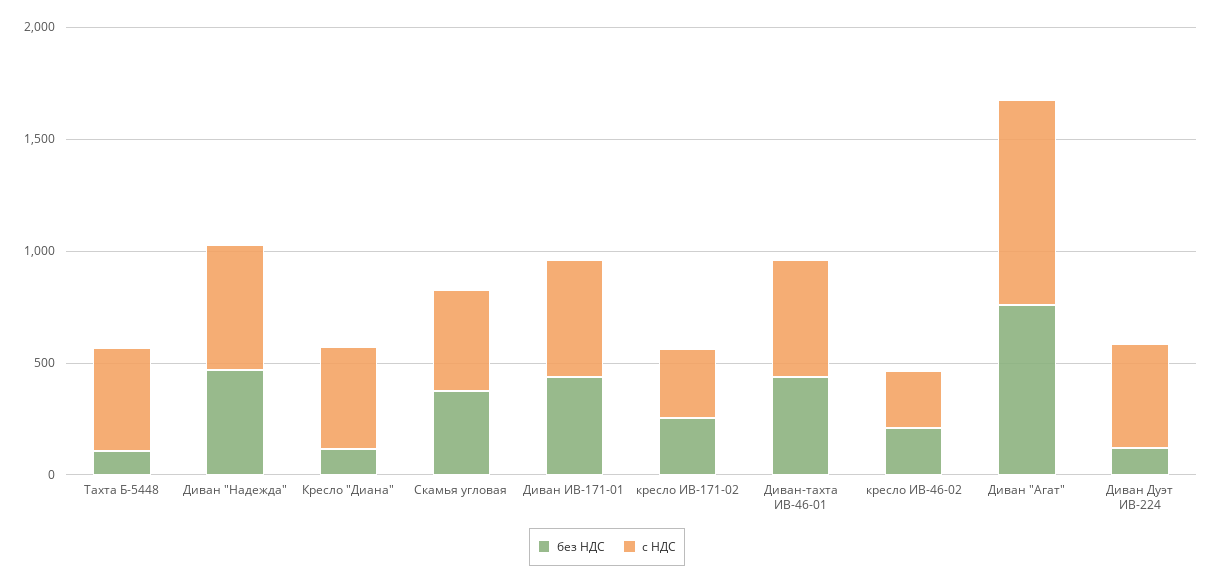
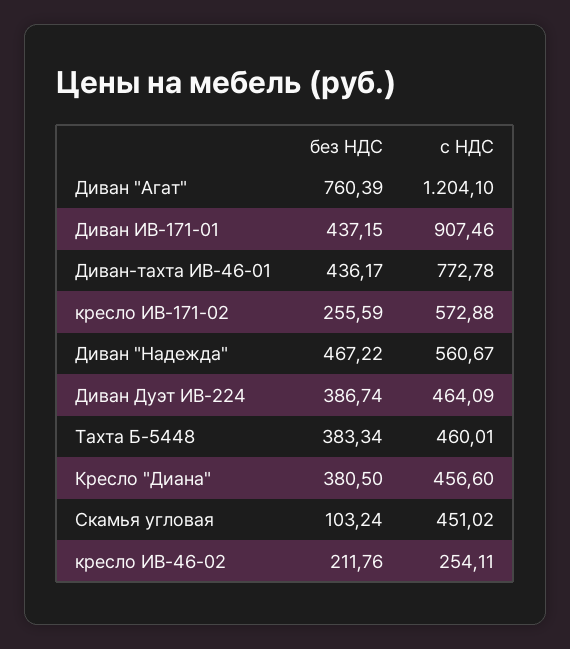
без НДС, Тахта Б-5448: 100 -> 383.34
без НДС, Кресло "Диана": 100 -> 380.5
без НДС, Скамья угловая: 400 -> 103.24
с НДС, Диван ИВ-171-01: 500 -> 907.46
с НДС, кресло ИВ-171-02: 300 -> 572.88
с НДС, Диван-тахта ИВ-46-01: 500 -> 772.78
с НДС, Диван "Агат": 900 -> 1204.1
без НДС, Диван Дуэт ИВ-224: 100 -> 386.74

